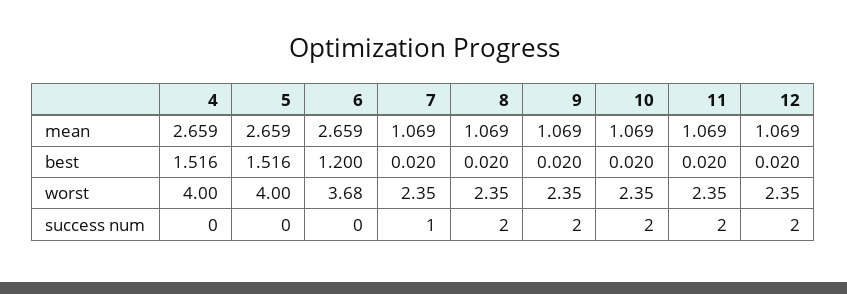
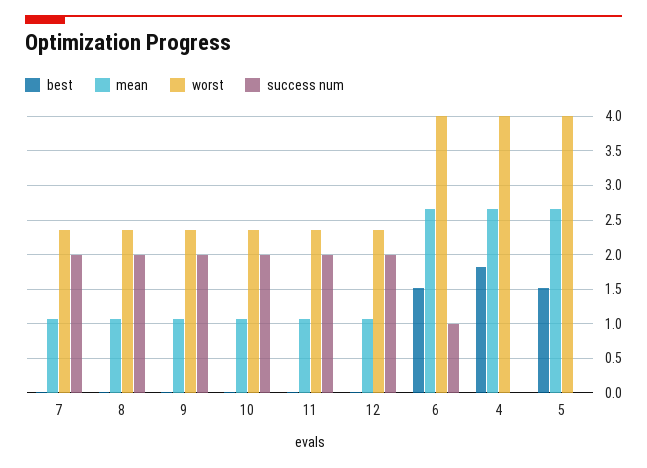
best, 4: 1.516 -> 1.8
best, 6: 1.2 -> 1.5
worst, 6: 3.68 -> 4
success num, 6: 0 -> 1
success num, 7: 1 -> 2

